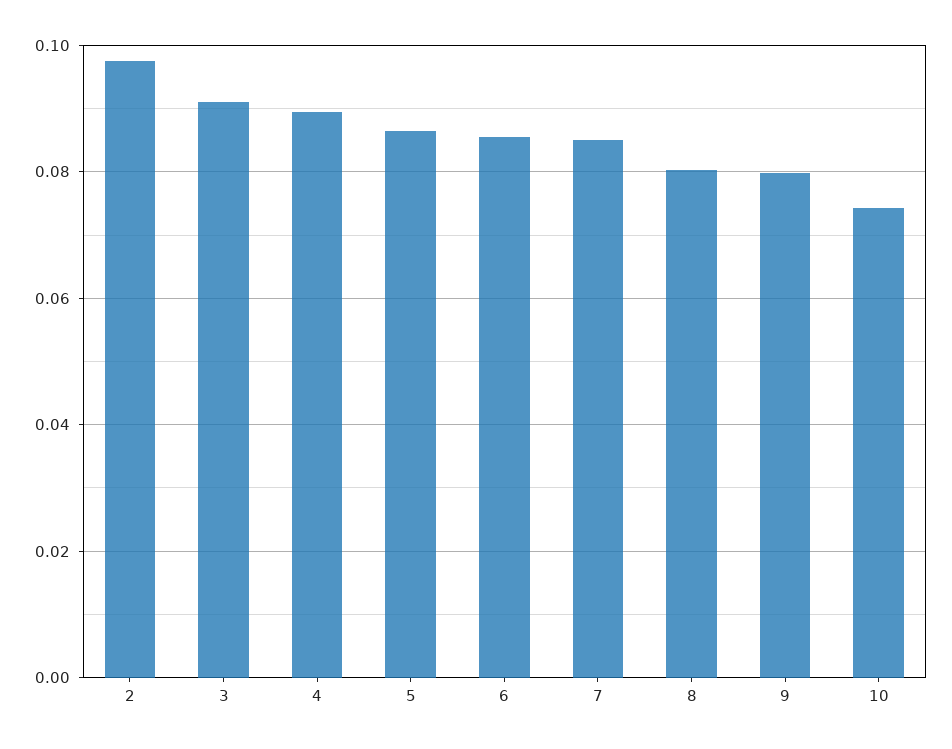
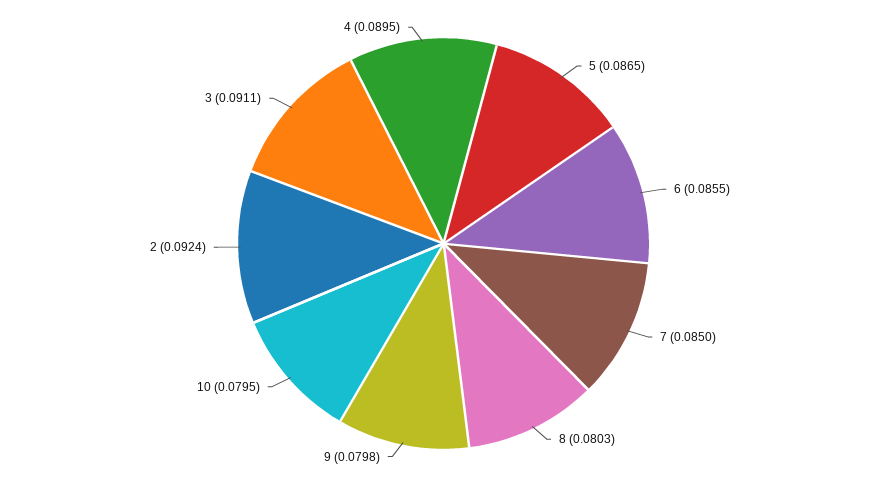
2: 0.098 -> 0.0924
10: 0.074 -> 0.0795

